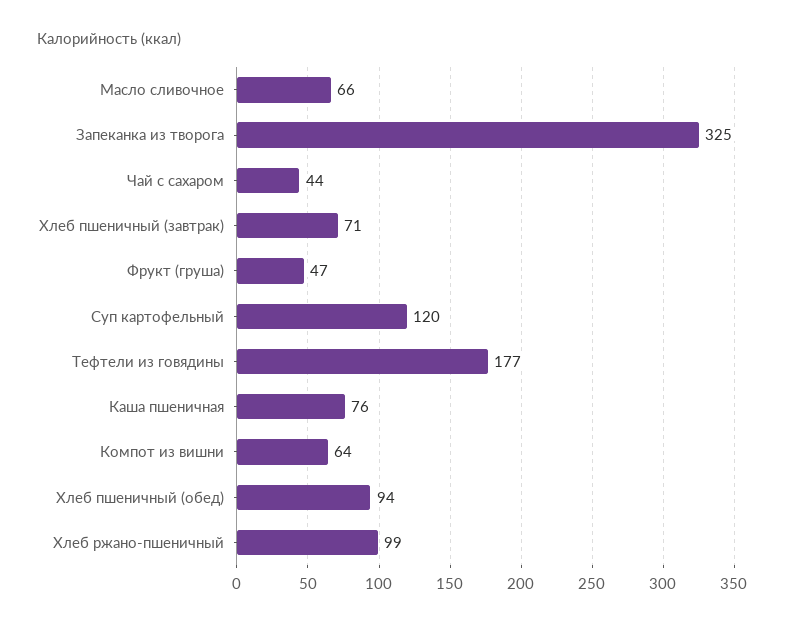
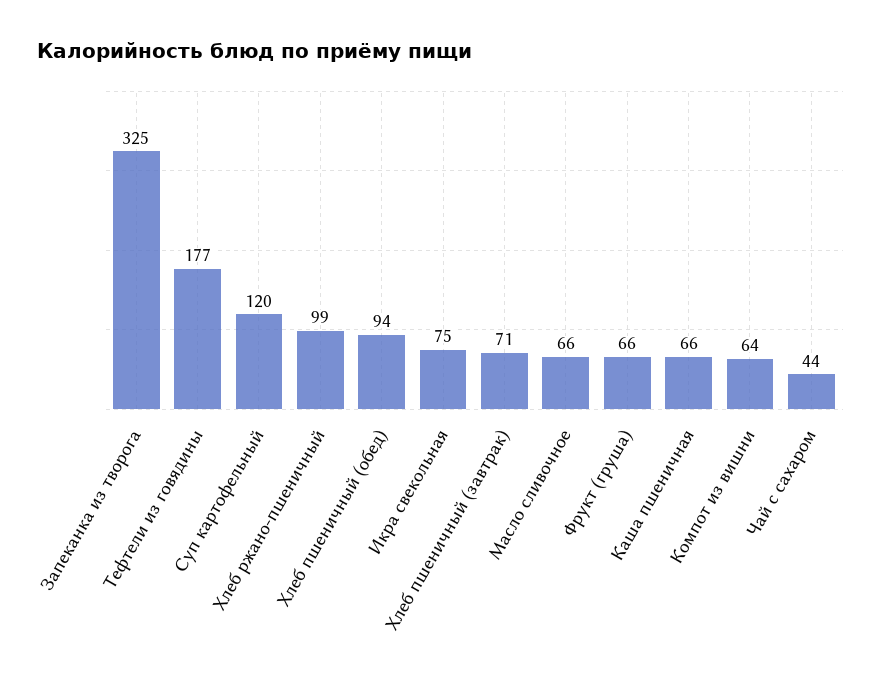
Фрукт (груша): 47 -> 66
Каша пшеничная: 76 -> 66
Икра свекольная: none -> 75

